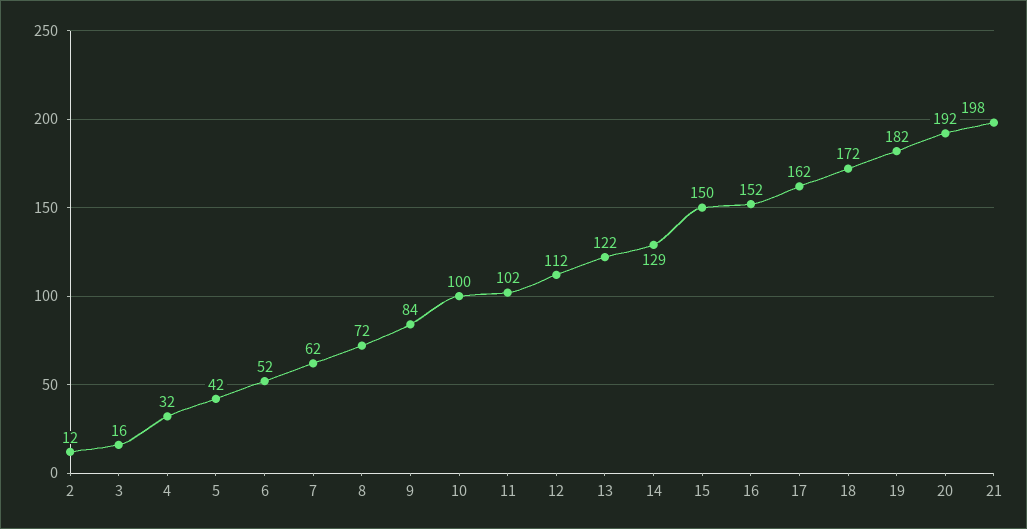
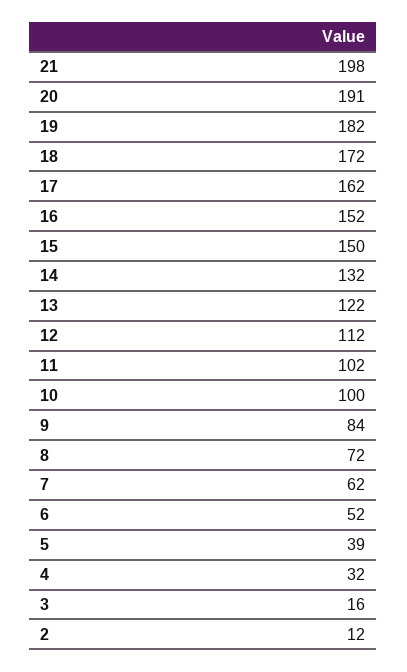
5: 42 -> 39
14: 129 -> 132
20: 192 -> 191

